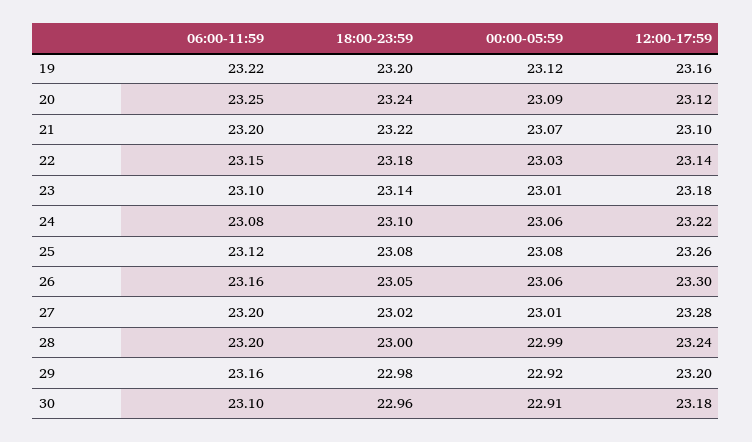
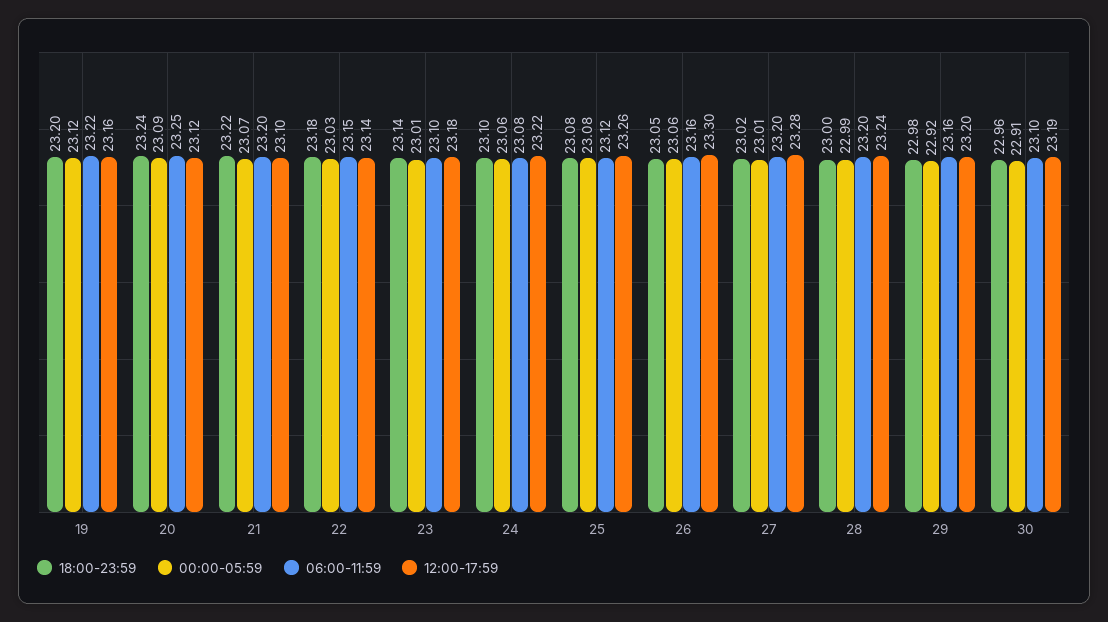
12:00-17:59, 30: 23.18 -> 23.19

